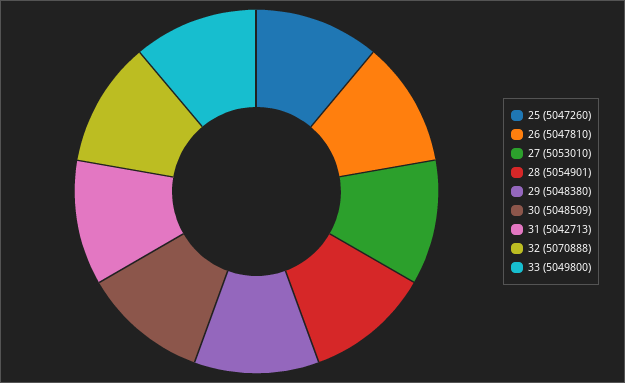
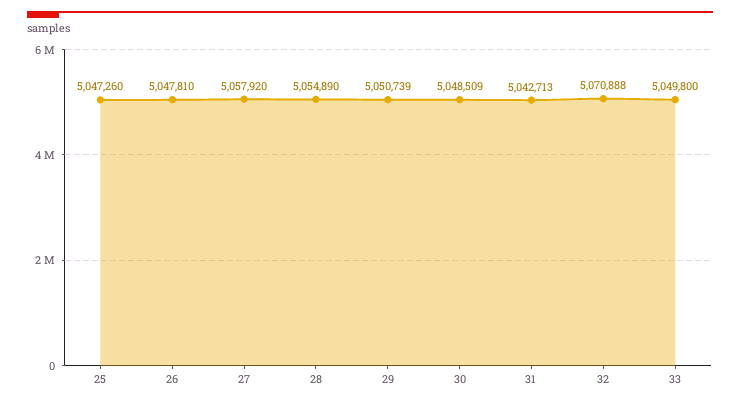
27: 5053010 -> 5057920
28: 5054901 -> 5054890
29: 5048380 -> 5050739

